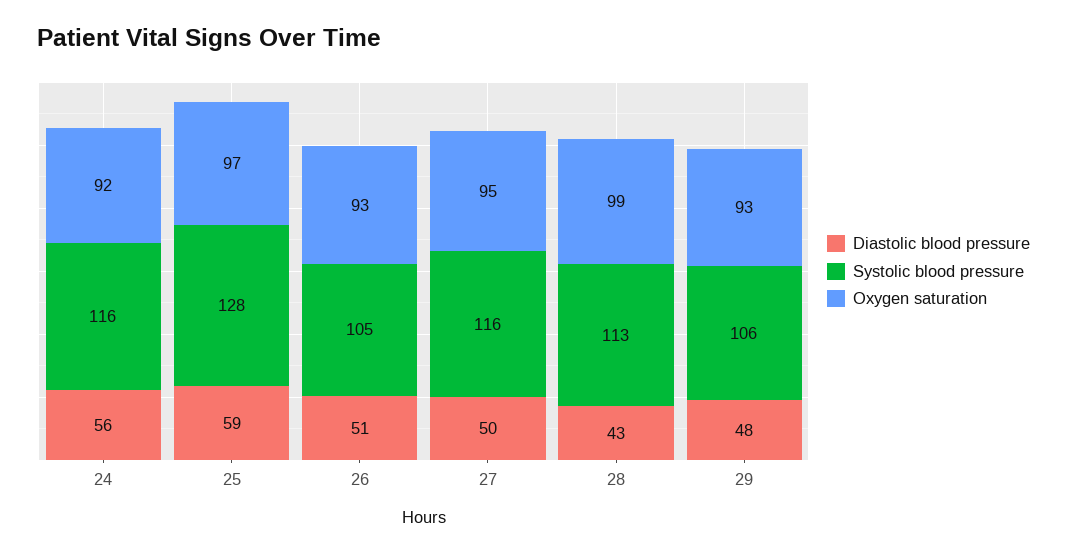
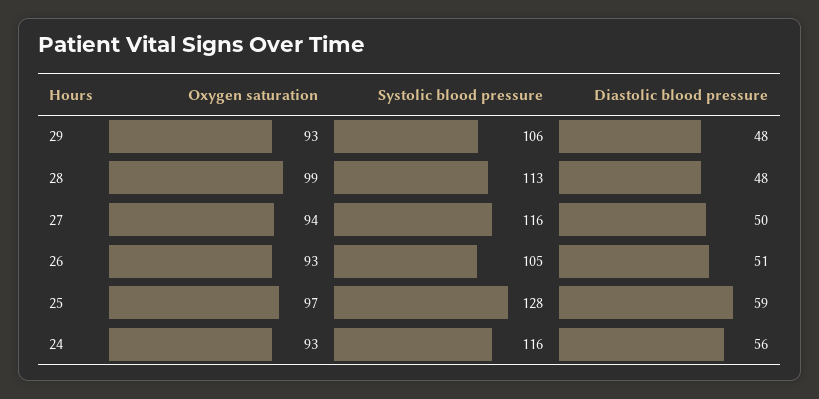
Oxygen saturation, 24: 92 -> 93
Oxygen saturation, 27: 95 -> 94
Diastolic blood pressure, 28: 43 -> 48

